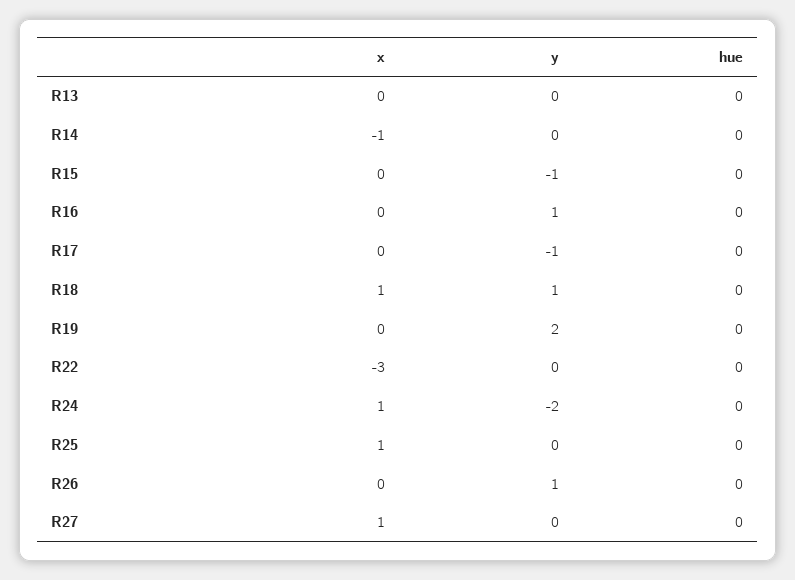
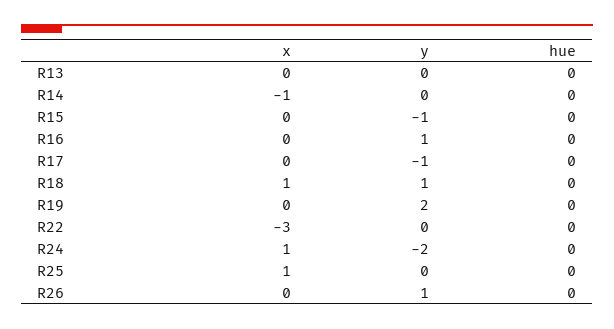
x, R27: 1 -> none
y, R27: 0 -> none
hue, R27: 0 -> none

